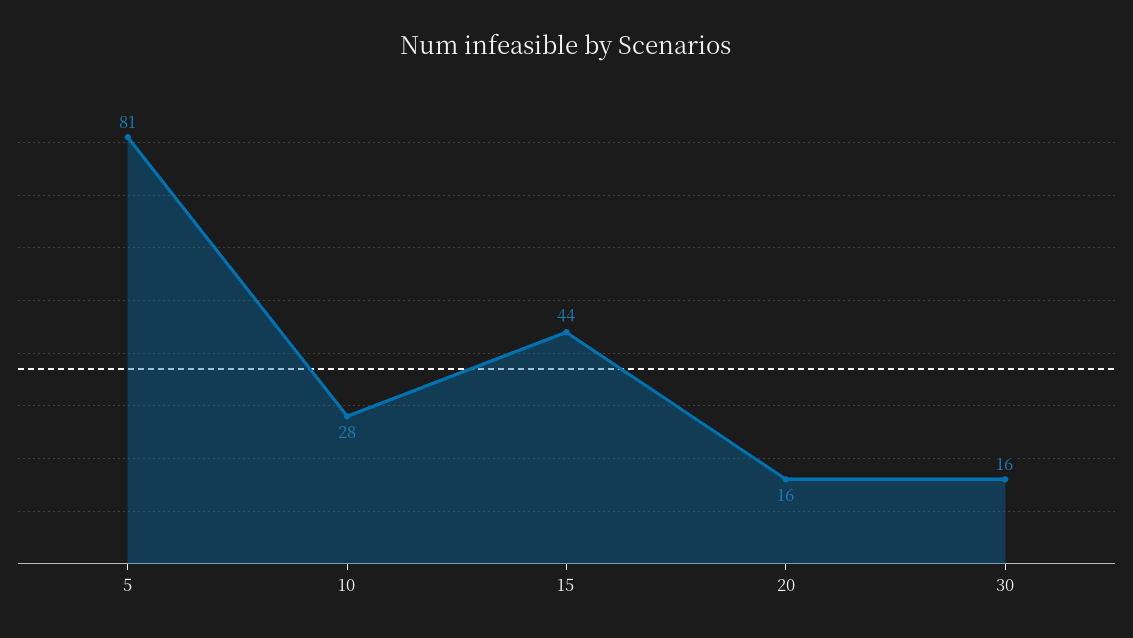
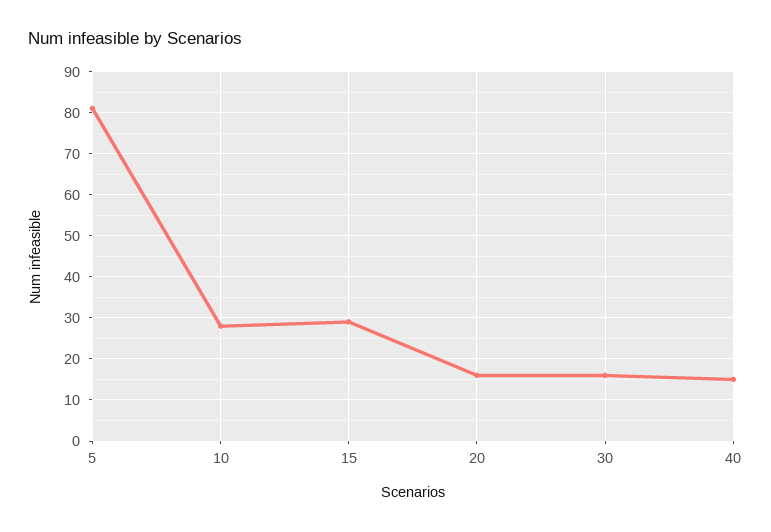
15: 44 -> 30
40: none -> 15

